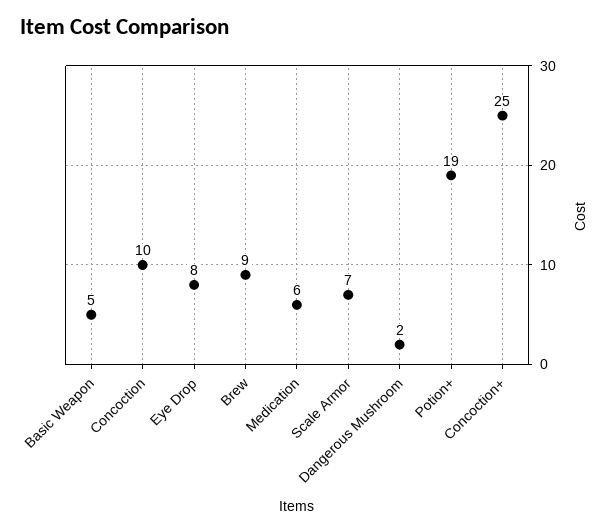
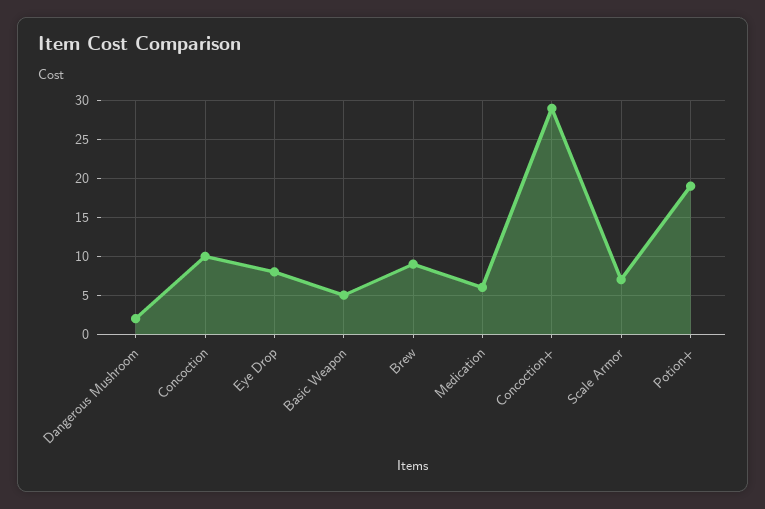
Concoction+: 25 -> 29

